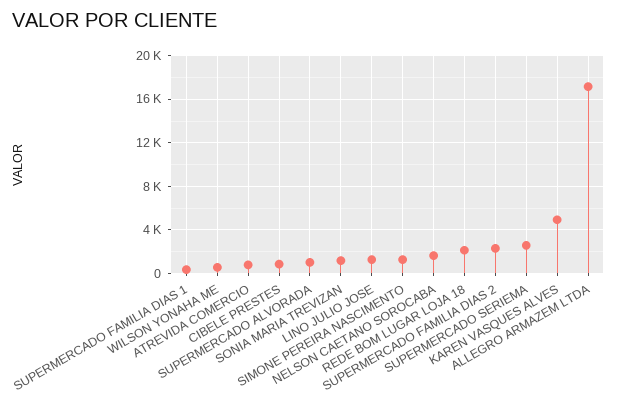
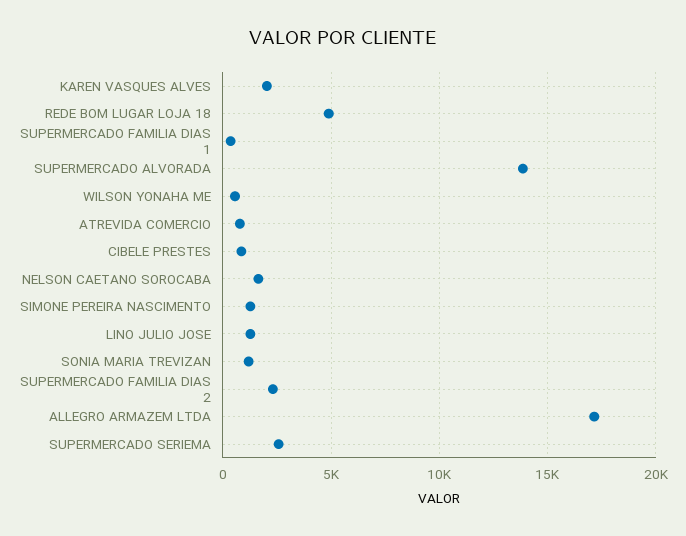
SUPERMERCADO ALVORADA: 1000 -> 14000
REDE BOM LUGAR LOJA 18: 2000 -> 5000
KAREN VASQUES ALVES: 5000 -> 2000

